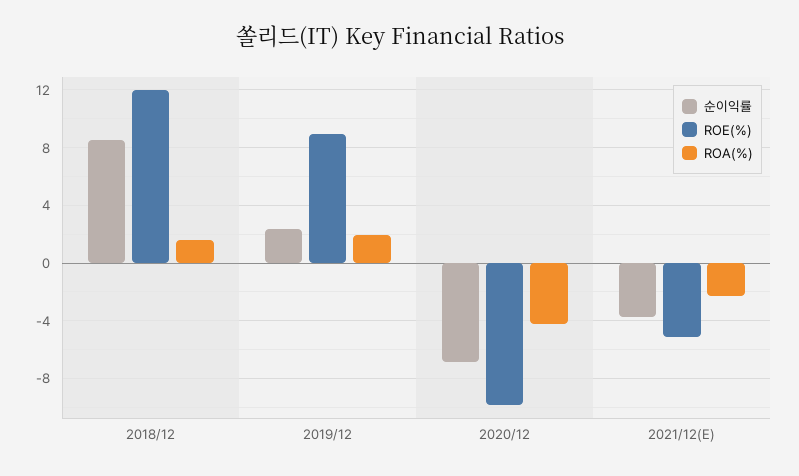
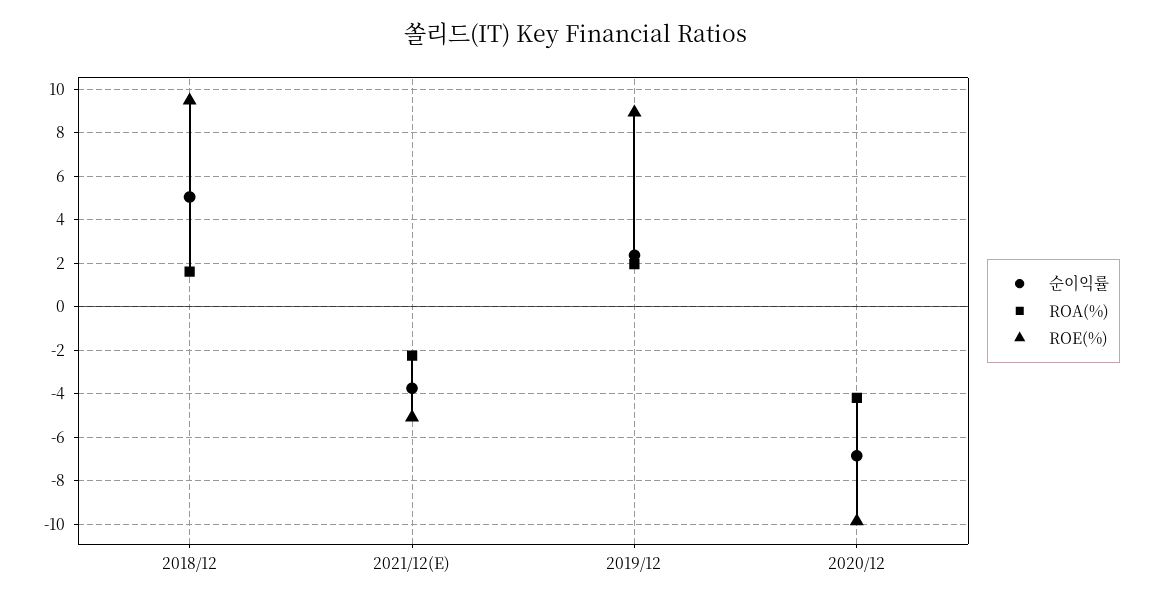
순이익률, 2018/12: 8.5 -> 5
ROE(%), 2018/12: 12 -> 9.5

